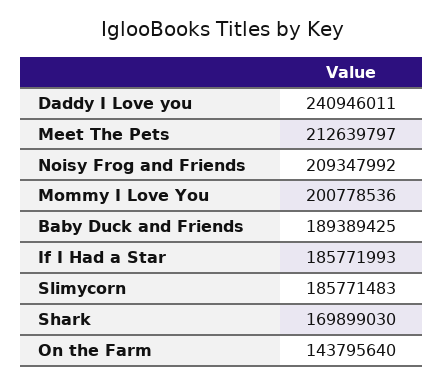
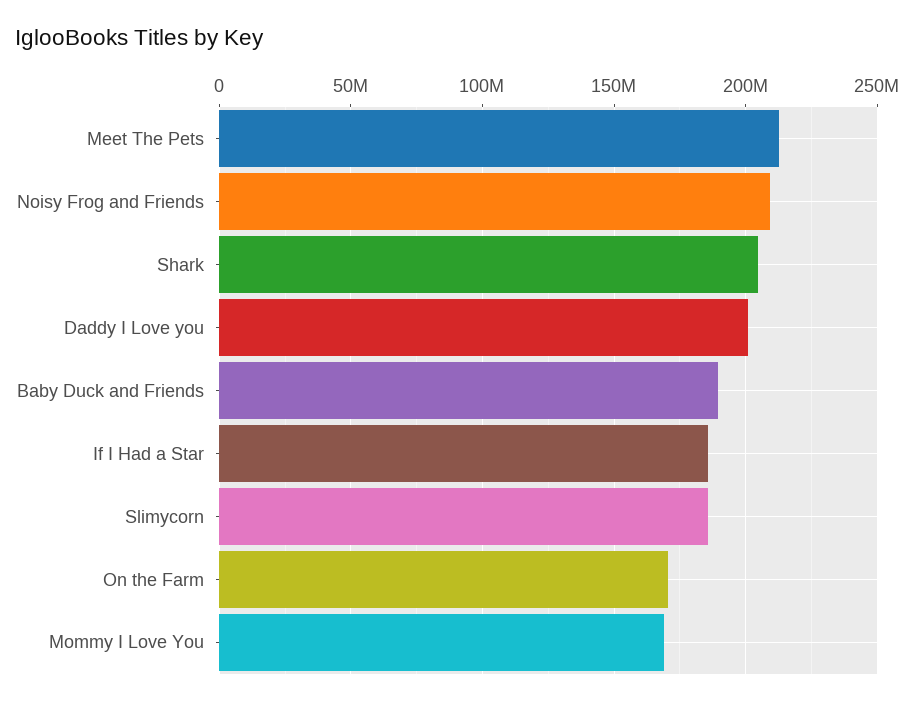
Daddy I Love you: 240946011 -> 200000000
Mommy I Love You: 200778536 -> 170000000
Shark: 169899030 -> 205000000
On the Farm: 143795640 -> 170000000

